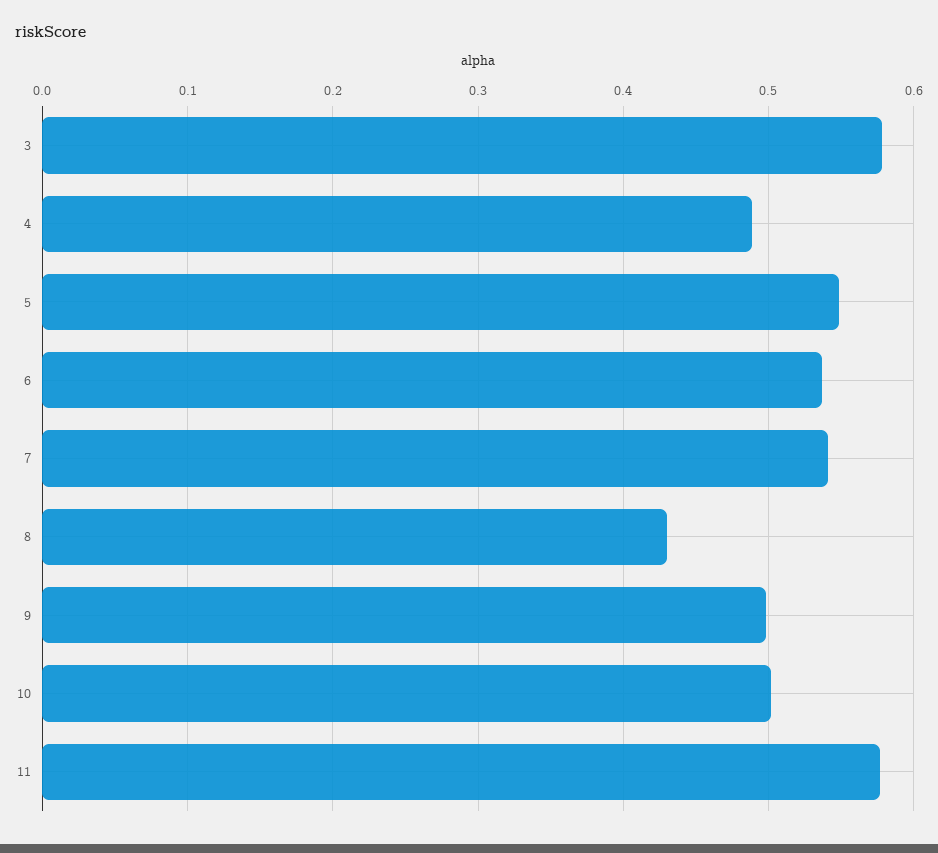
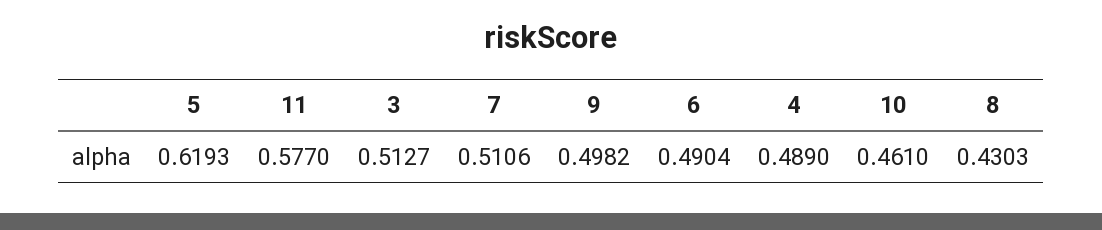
3: 0.58 -> 0.5127
5: 0.55 -> 0.6193
6: 0.54 -> 0.4904
7: 0.54 -> 0.5106
10: 0.5 -> 0.461

